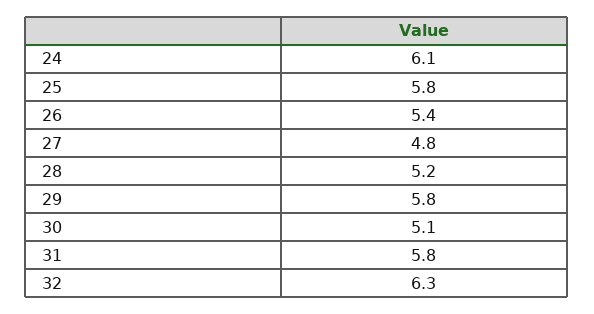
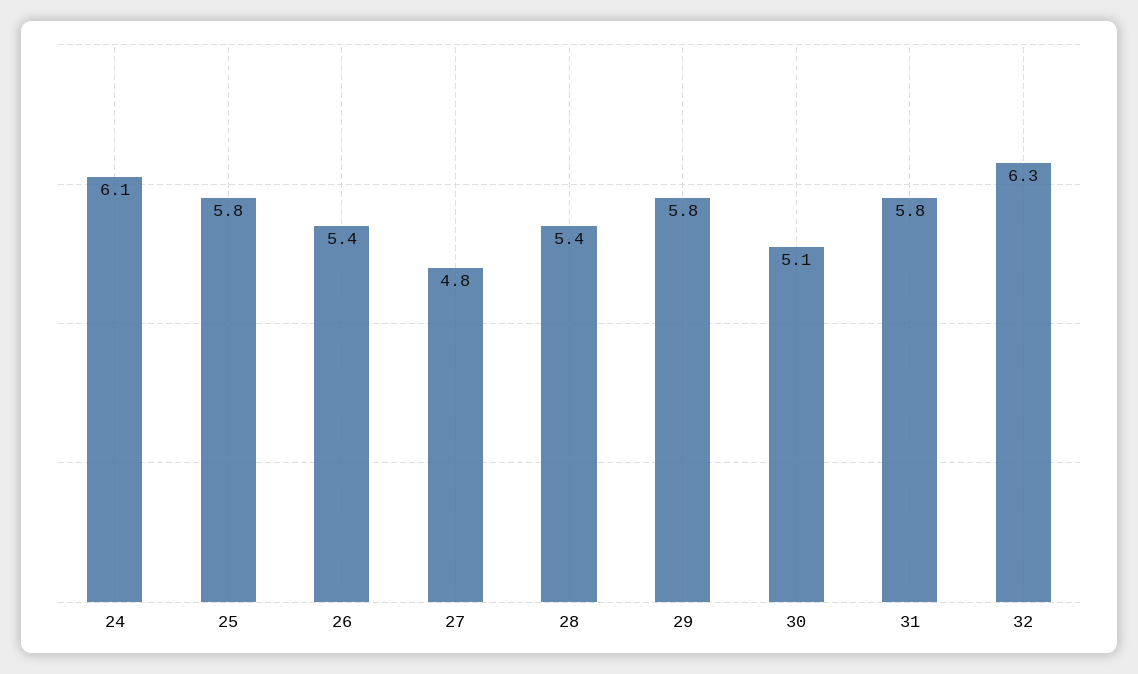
28: 5.2 -> 5.4

